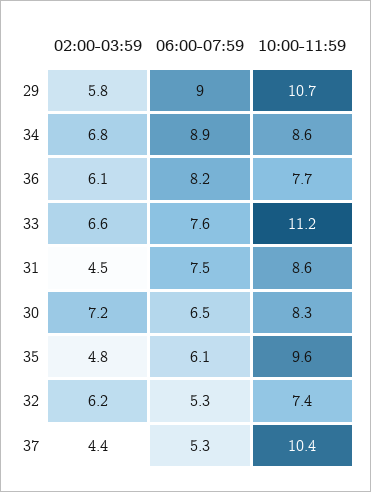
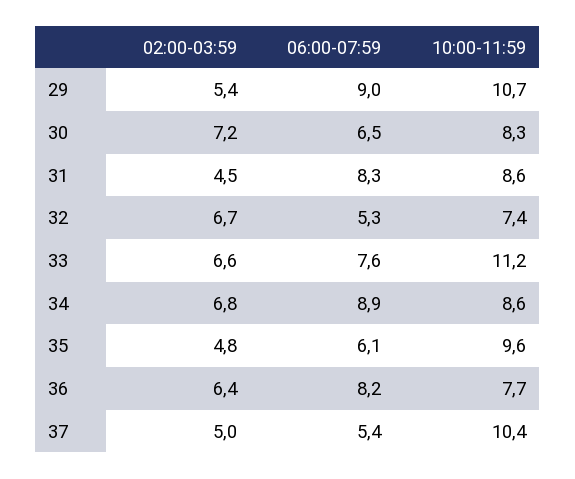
02:00-03:59, 29: 5.8 -> 5.4
02:00-03:59, 36: 6.1 -> 6.4
06:00-07:59, 31: 7.5 -> 8.3
02:00-03:59, 32: 6.2 -> 6.7
02:00-03:59, 37: 4.4 -> 5
06:00-07:59, 37: 5.3 -> 5.4

